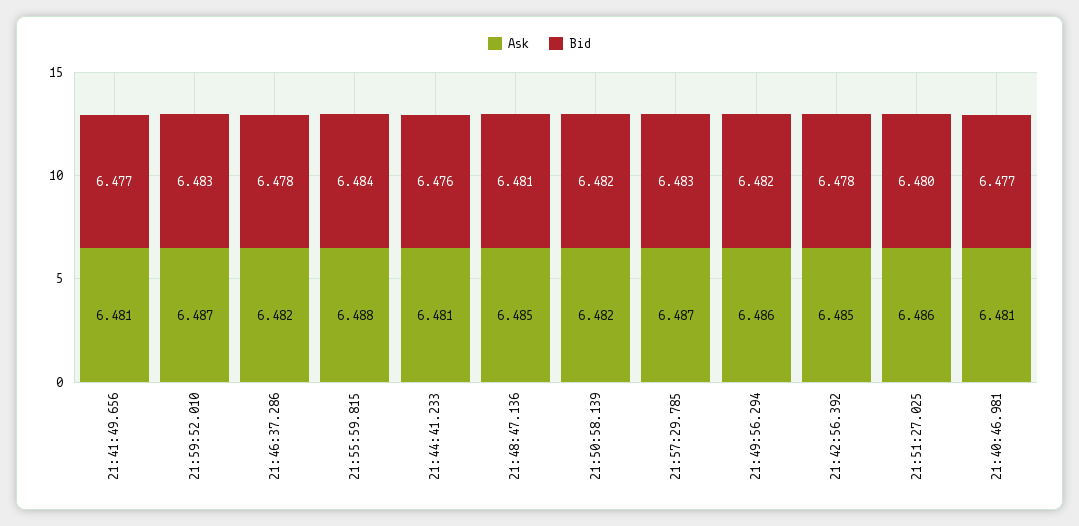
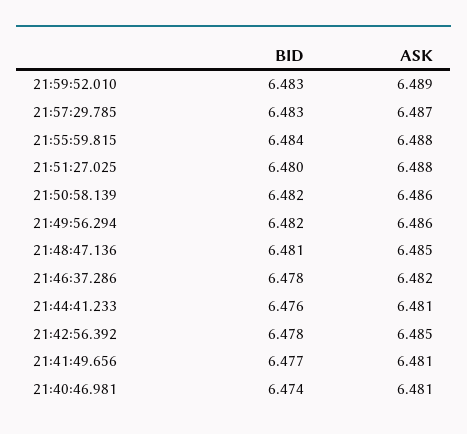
Ask, 21:59:52.010: 6.487 -> 6.489
Ask, 21:50:58.139: 6.482 -> 6.486
Ask, 21:51:27.025: 6.486 -> 6.488
Bid, 21:40:46.981: 6.477 -> 6.474

